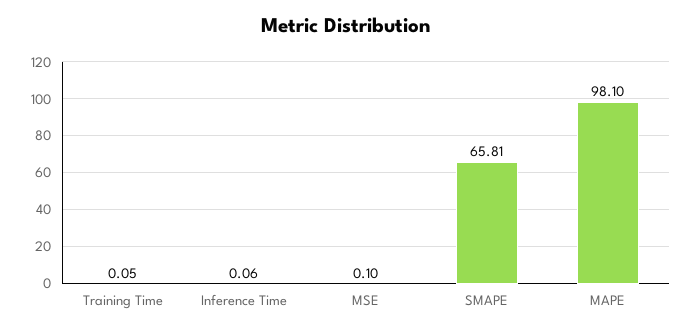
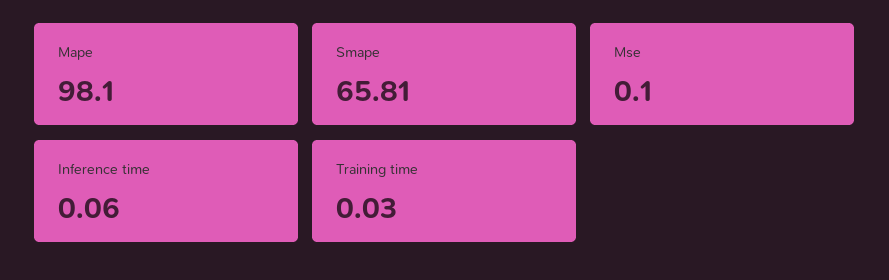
Training Time: 0.05 -> 0.03

